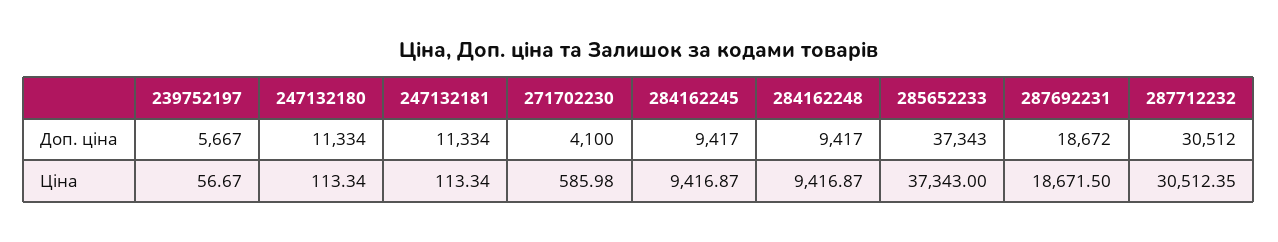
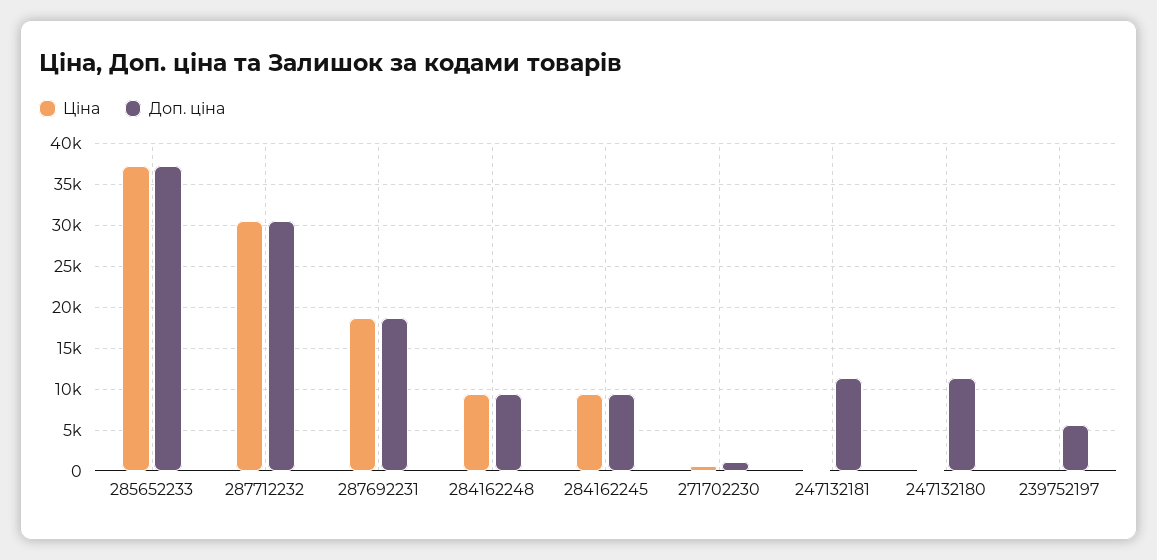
Доп. ціна, 271702230: 4100 -> 1000

